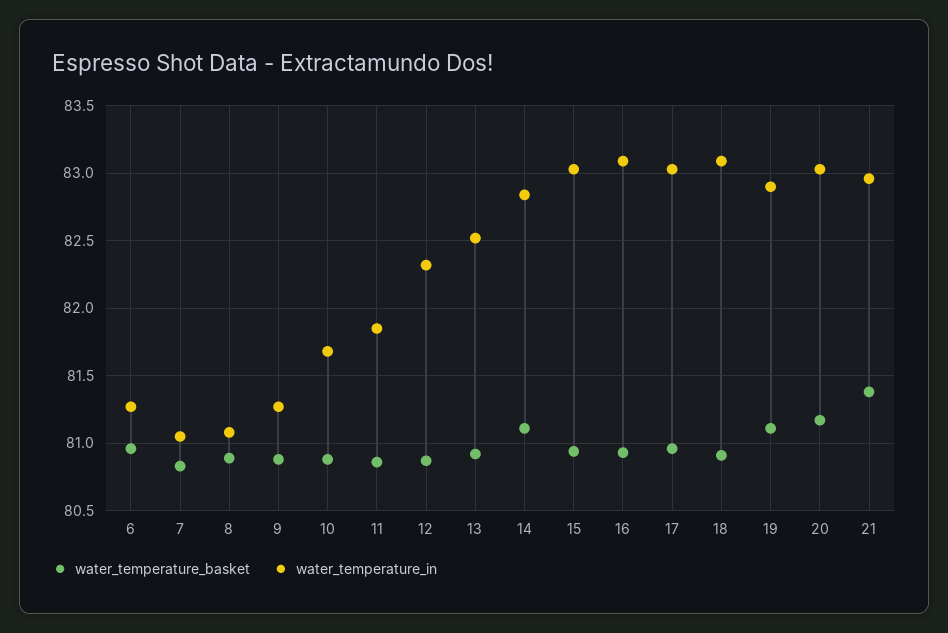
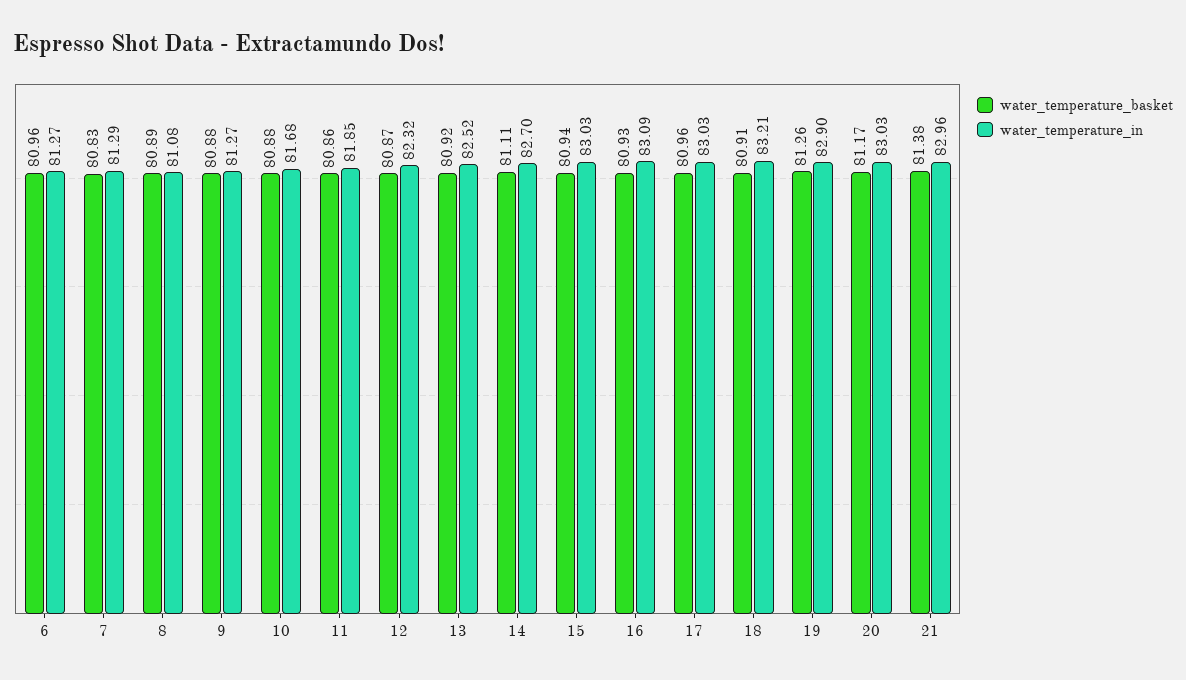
water_temperature_in, 7: 81.05 -> 81.29
water_temperature_in, 14: 82.85 -> 82.7
water_temperature_in, 18: 83.1 -> 83.21
water_temperature_basket, 19: 81.1 -> 81.26

